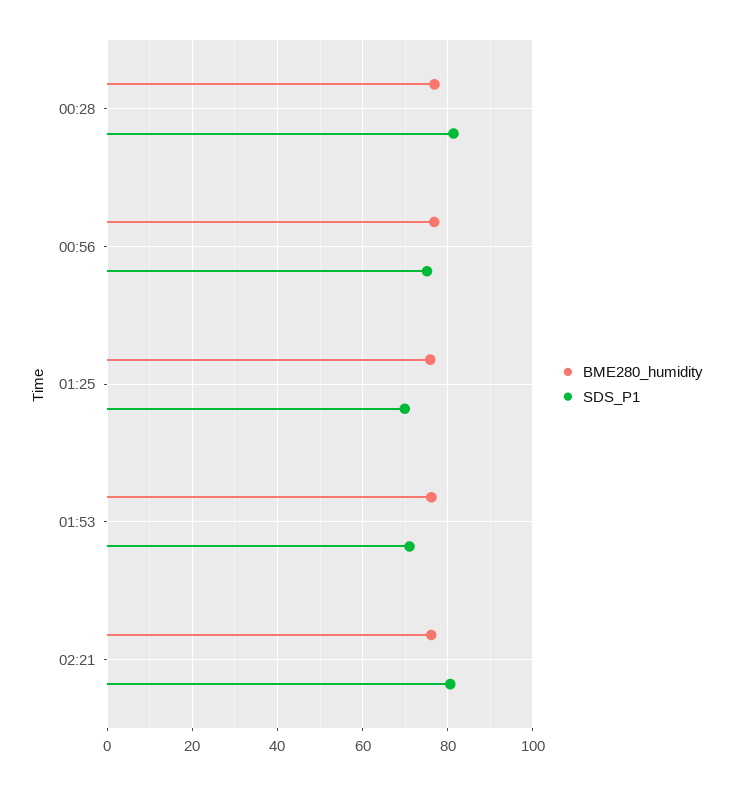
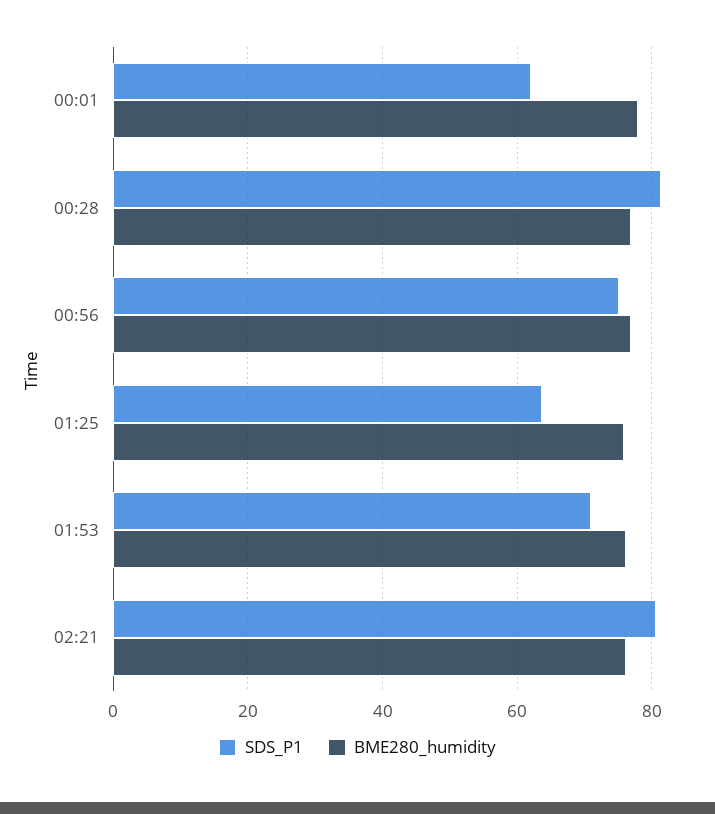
SDS_P1, 01:25: 70 -> 64
SDS_P1, 00:01: none -> 62
BME280_humidity, 00:01: none -> 78

